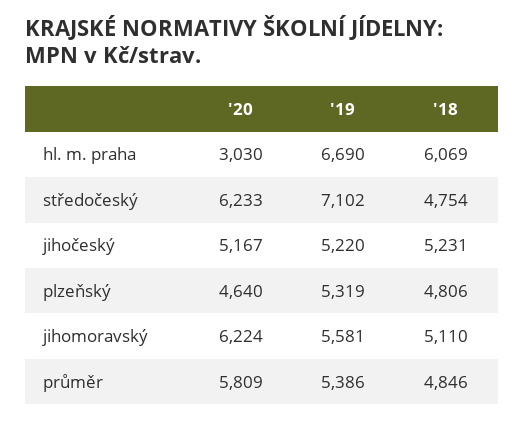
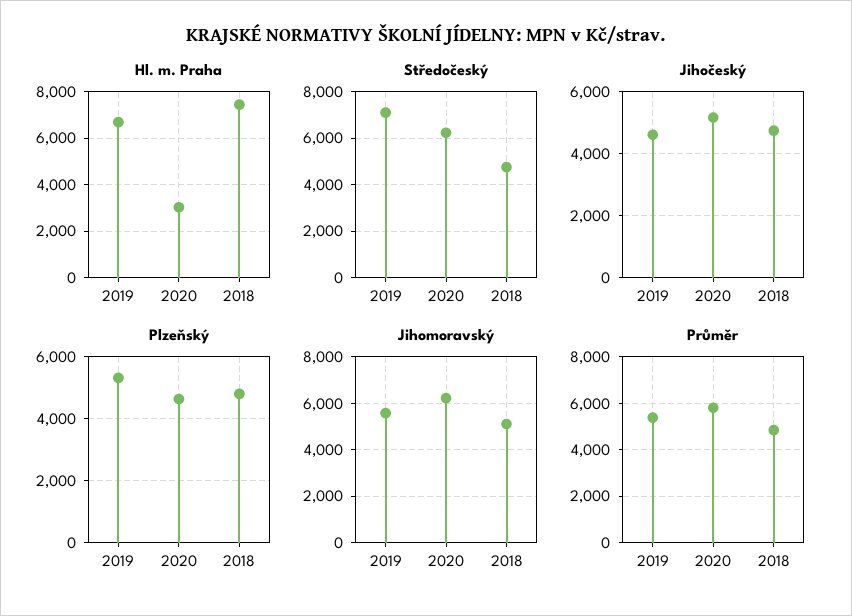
hl. m. praha, '18: 6069 -> 7500
jihočeský, '19: 5220 -> 4600
jihočeský, '18: 5231 -> 4800

